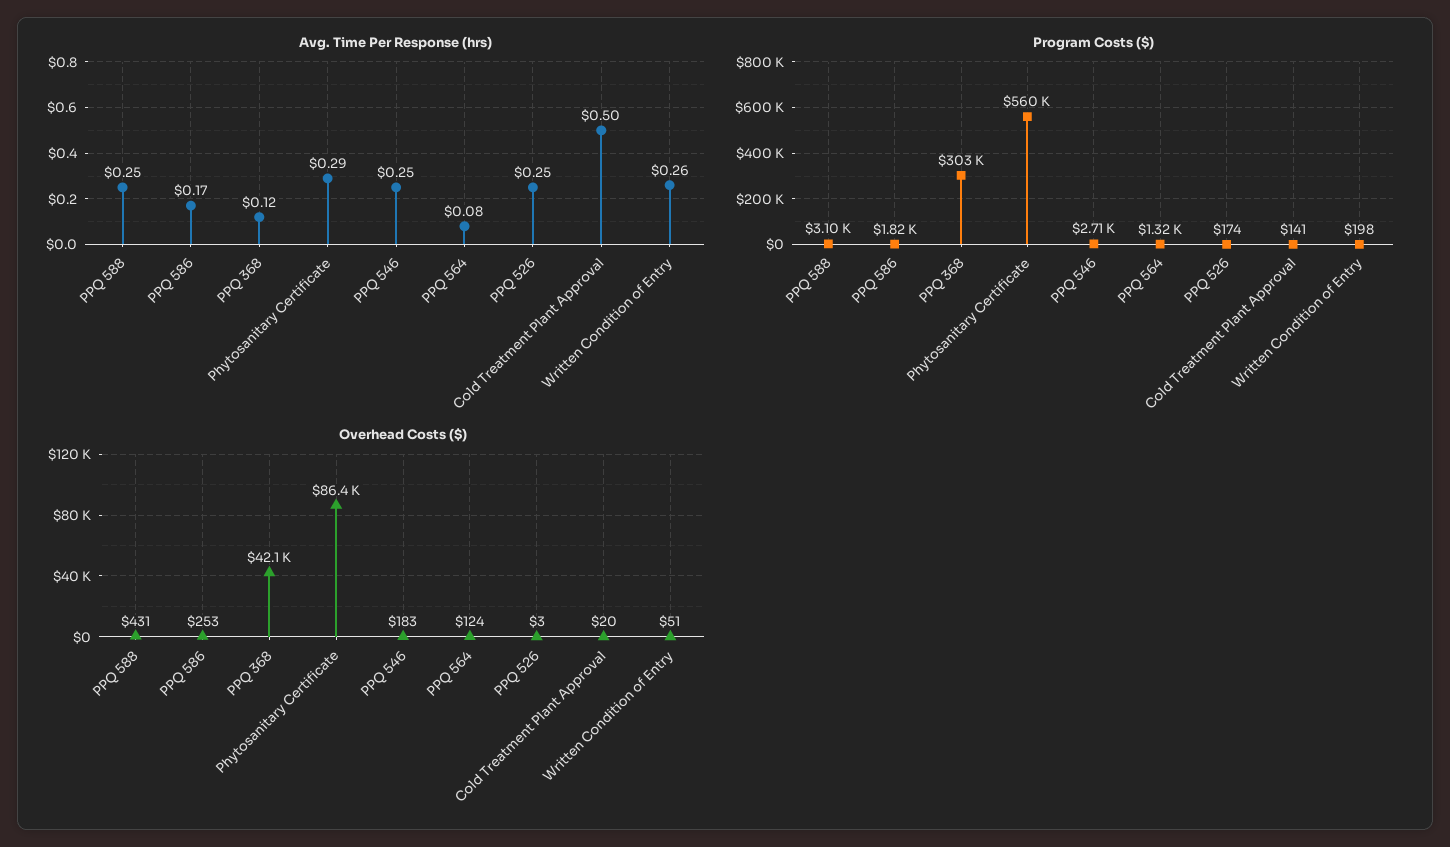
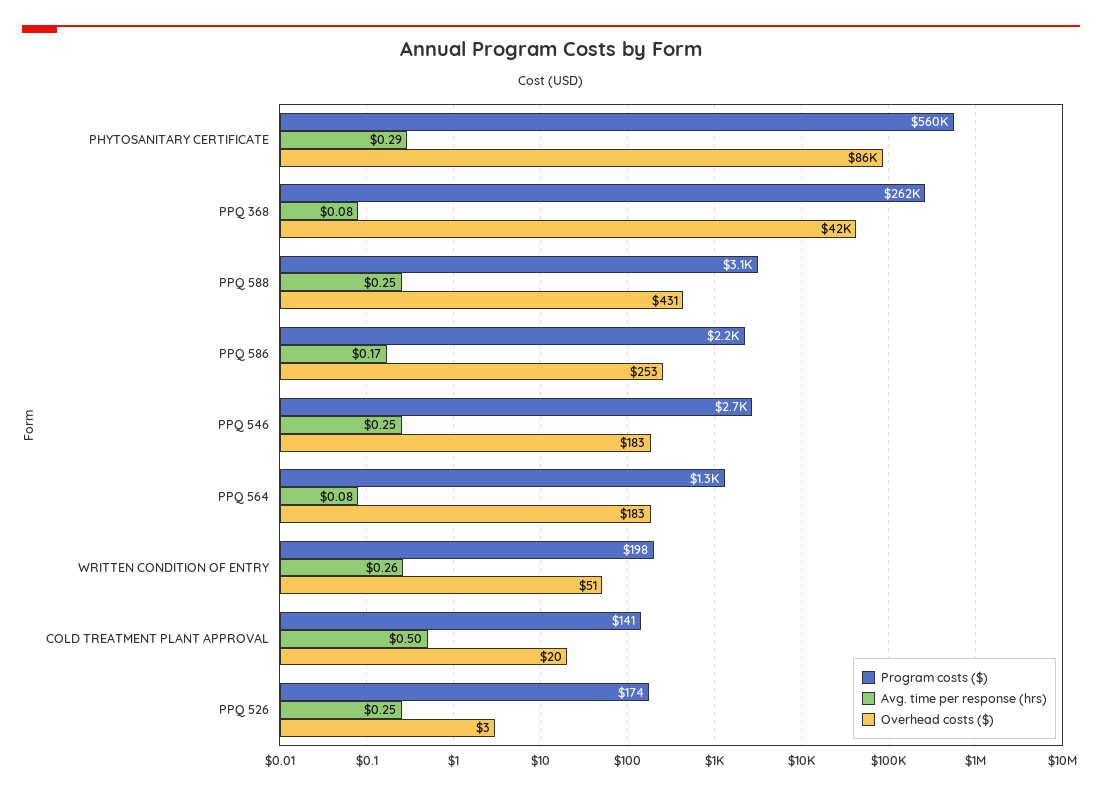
Avg. Time Per Response (hrs), PPQ 368: 0.12 -> 0.08
Program Costs ($), PPQ 586: 1820 -> 2200
Program Costs ($), PPQ 368: 303000 -> 262000
Overhead Costs ($), PPQ 564: 124 -> 183

